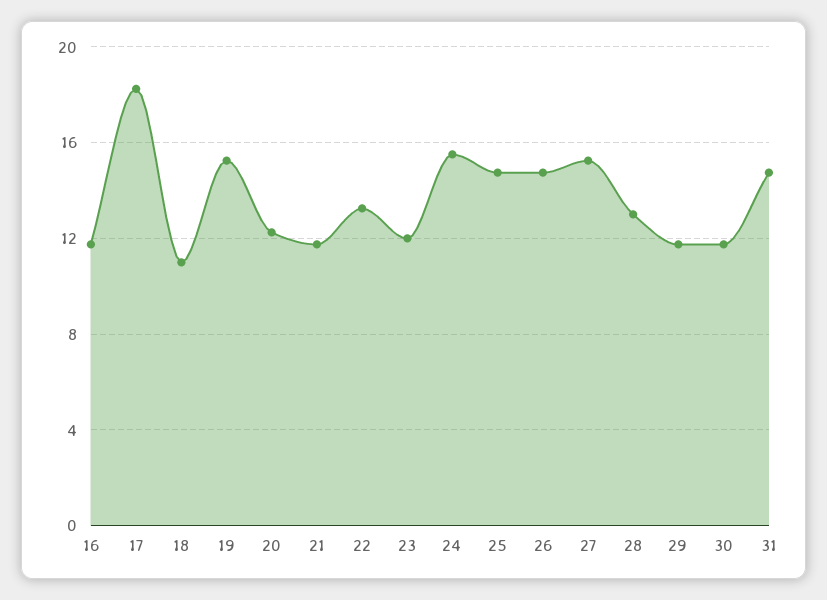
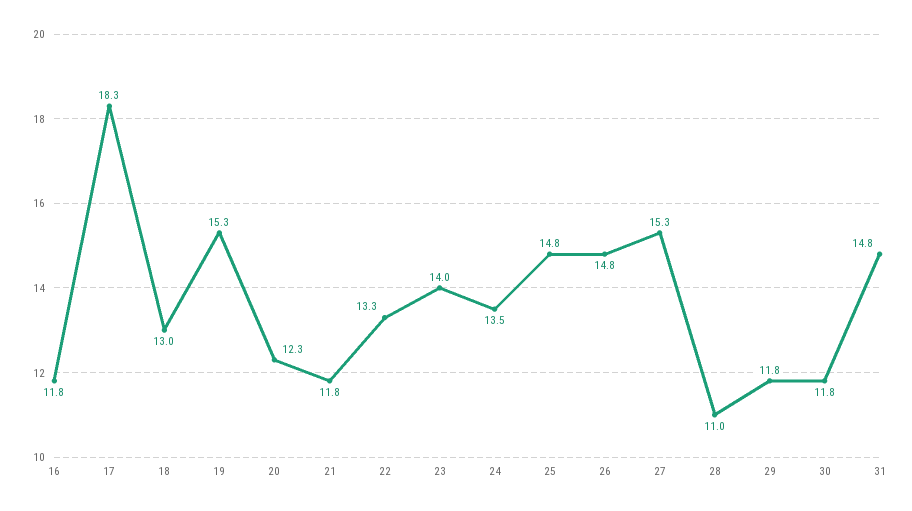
18: 11 -> 13
23: 12 -> 14
24: 15.5 -> 13.5
28: 13 -> 11

